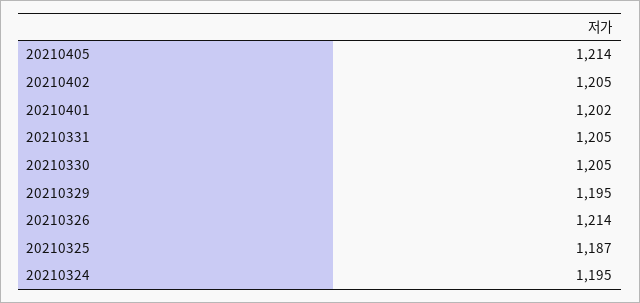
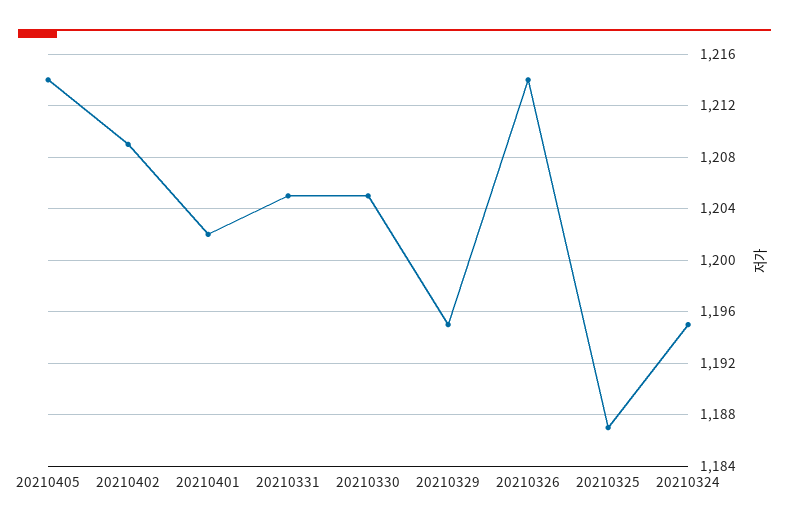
20210402: 1205 -> 1209

